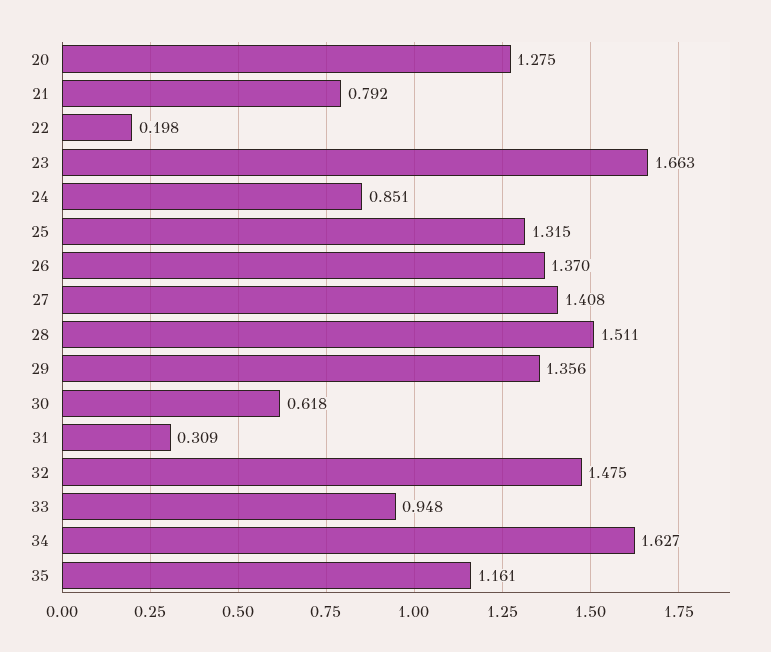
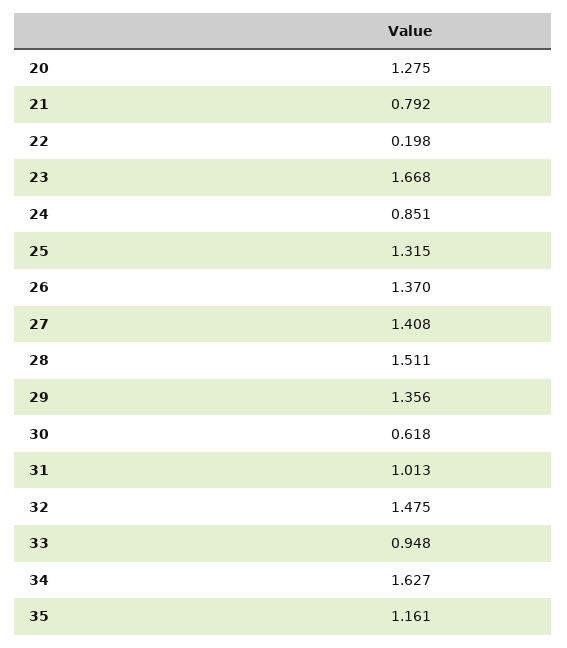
23: 1.663 -> 1.668
31: 0.309 -> 1.013

